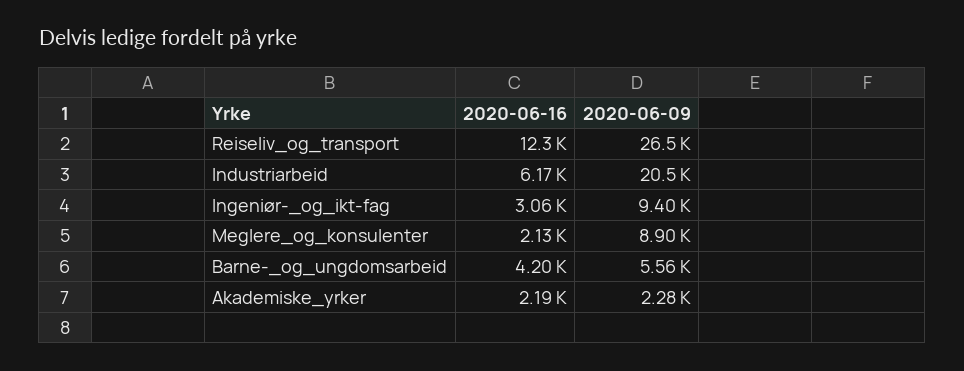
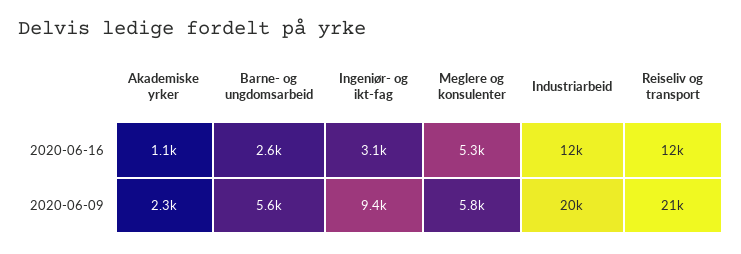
2020-06-09, Reiseliv_og_transport: 26500 -> 21000
2020-06-16, Industriarbeid: 6170 -> 12000
2020-06-16, Meglere_og_konsulenter: 2130 -> 5300
2020-06-09, Meglere_og_konsulenter: 8900 -> 5800
2020-06-16, Barne-_og_ungdomsarbeid: 4200 -> 2600
2020-06-16, Akademiske_yrker: 2190 -> 1100

